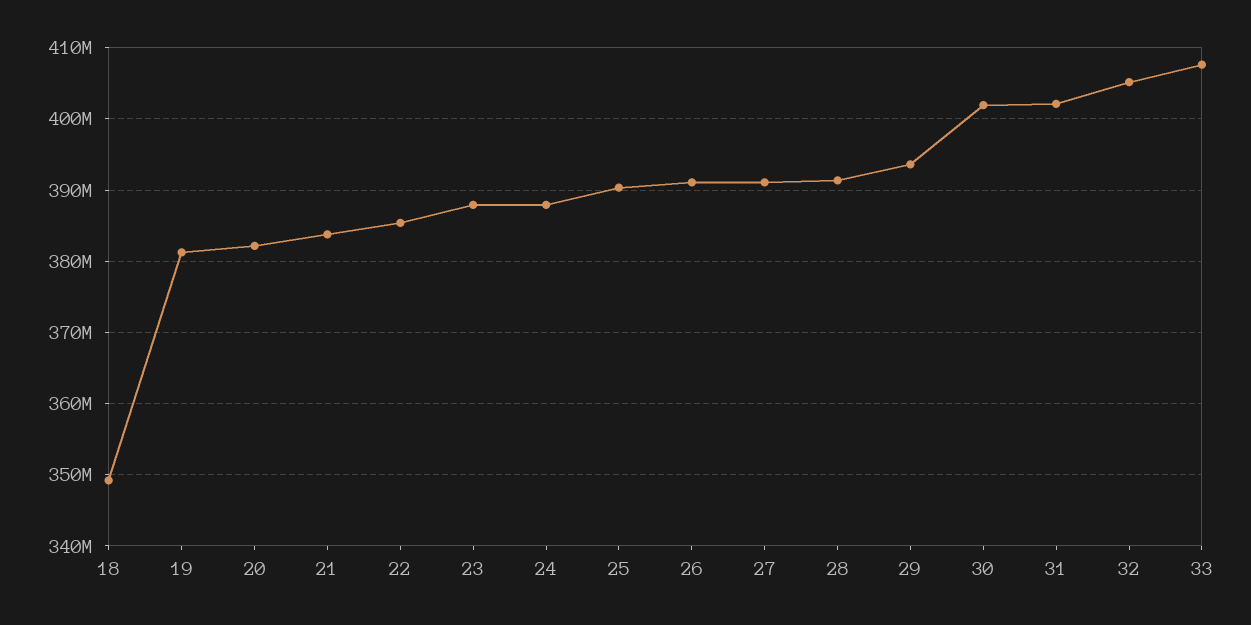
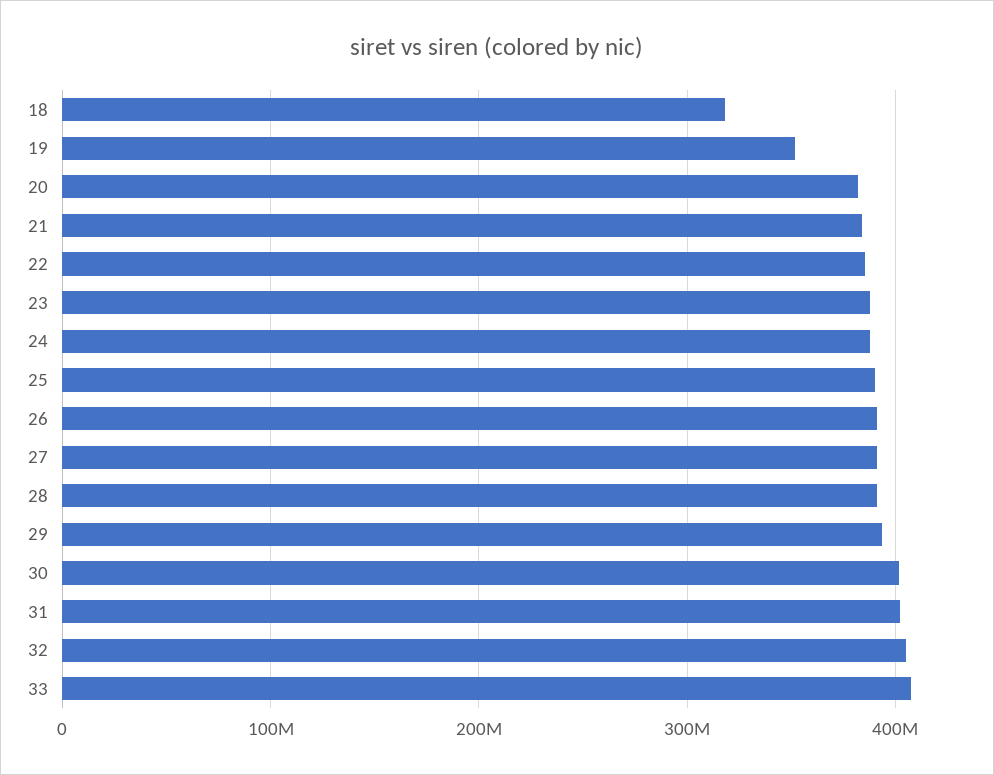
18: 349000000 -> 320000000
19: 381000000 -> 350000000

